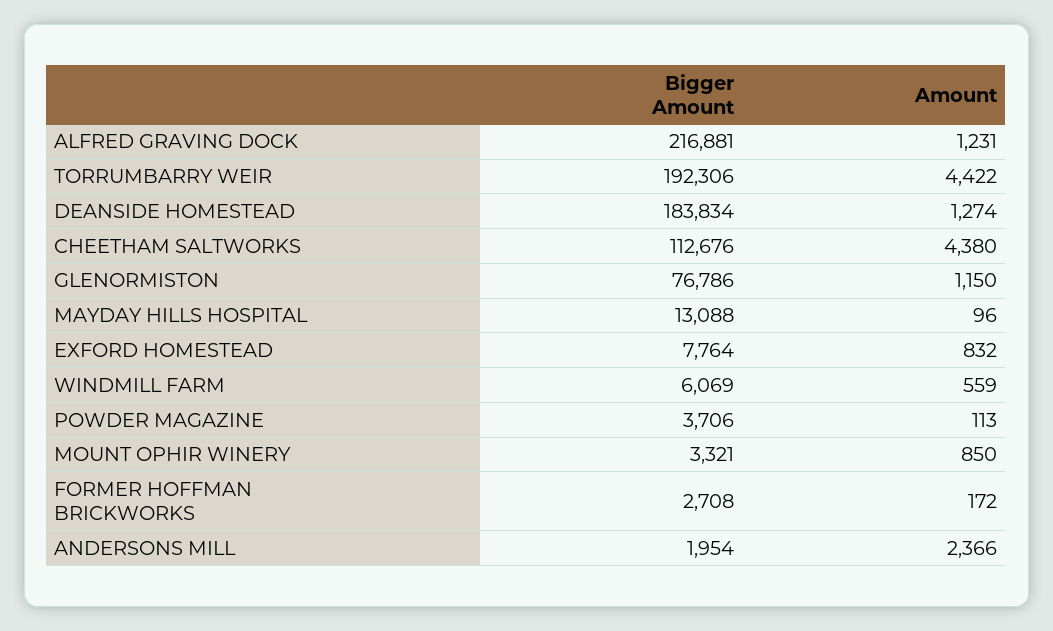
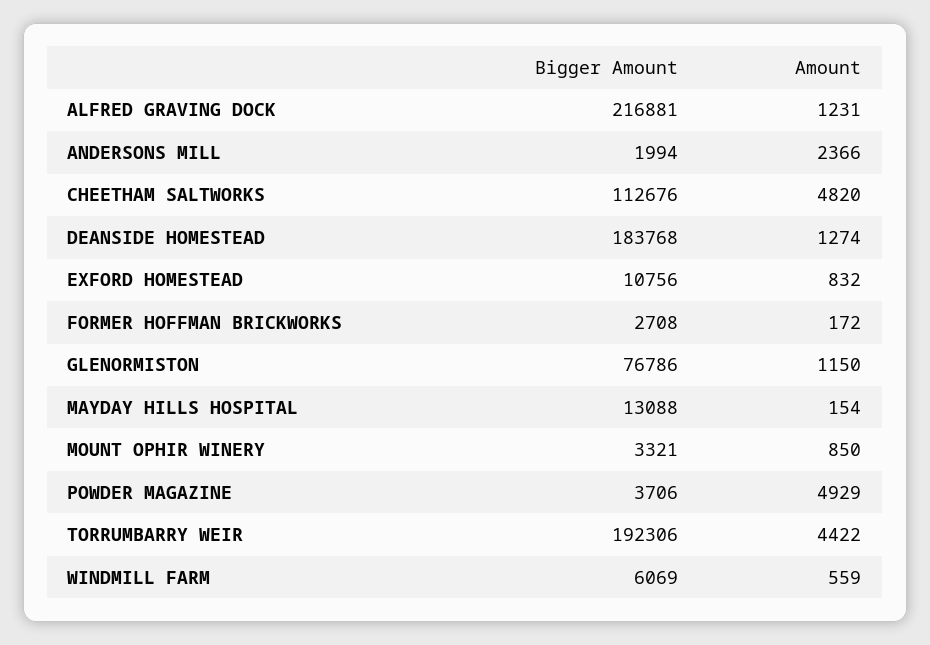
Bigger Amount, DEANSIDE HOMESTEAD: 183834 -> 183768
Amount, CHEETHAM SALTWORKS: 4380 -> 4820
Amount, MAYDAY HILLS HOSPITAL: 96 -> 154
Bigger Amount, EXFORD HOMESTEAD: 7764 -> 10756
Amount, POWDER MAGAZINE: 113 -> 4929
Bigger Amount, ANDERSONS MILL: 1954 -> 1994

